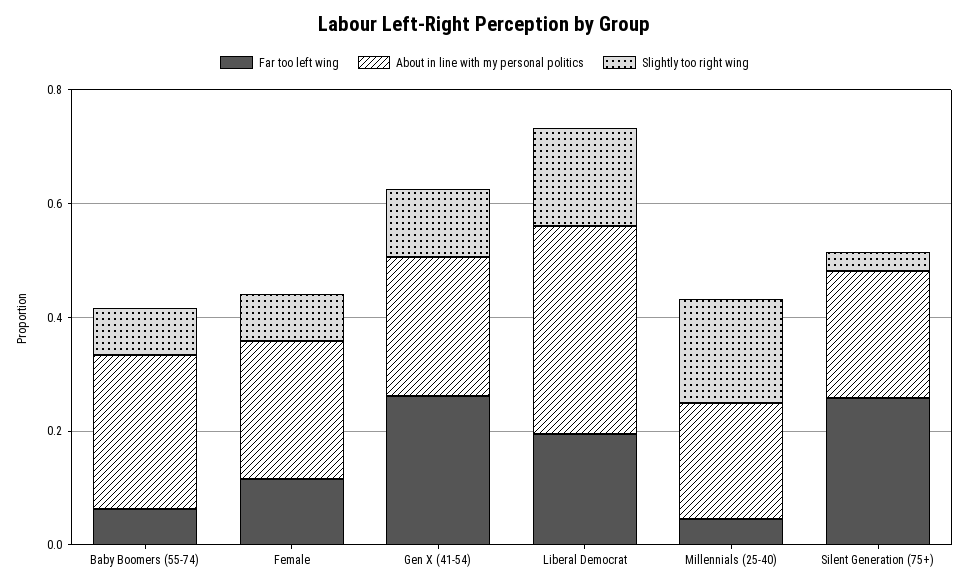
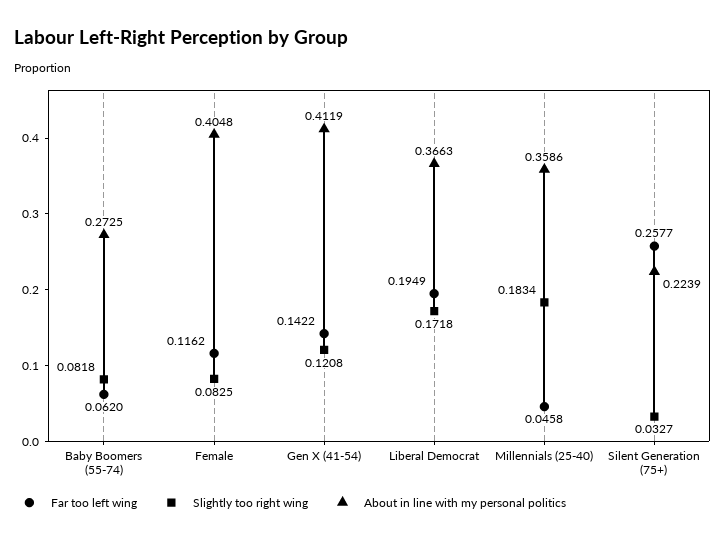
About in line with my personal politics, Female: 0.25 -> 0.4048
Far too left wing, Gen X (41-54): 0.25 -> 0.1422
About in line with my personal politics, Gen X (41-54): 0.25 -> 0.4119
About in line with my personal politics, Millennials (25-40): 0.2 -> 0.3586

